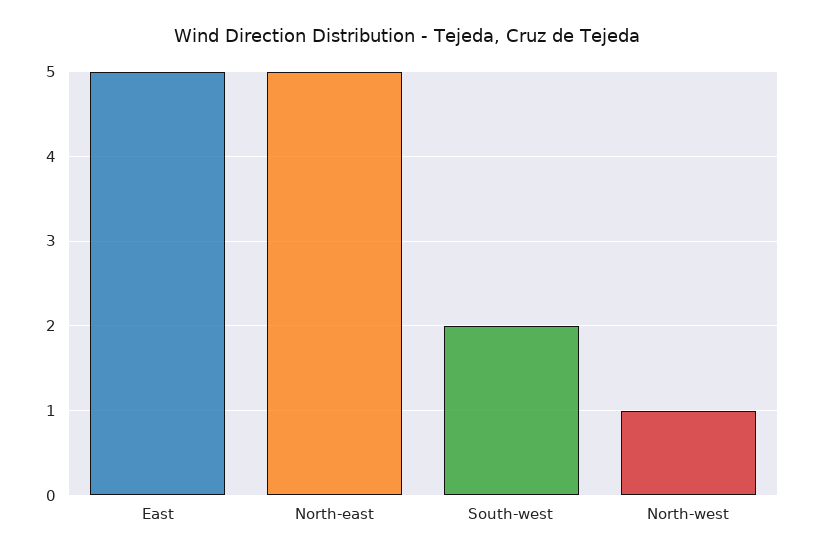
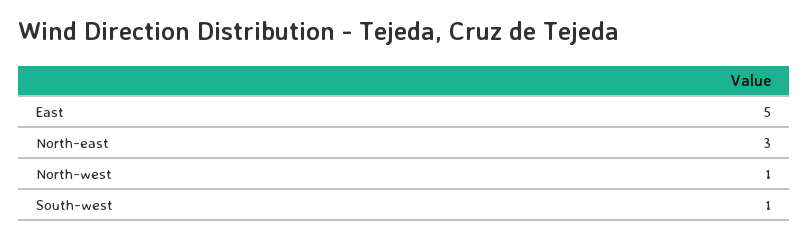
North-east: 5 -> 3
South-west: 2 -> 1

